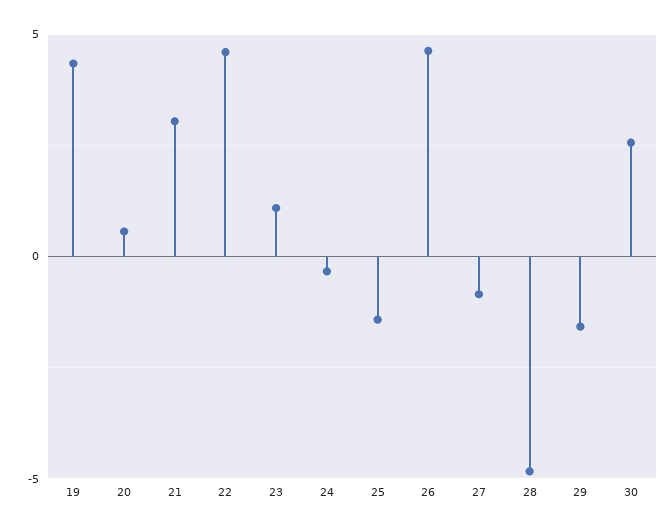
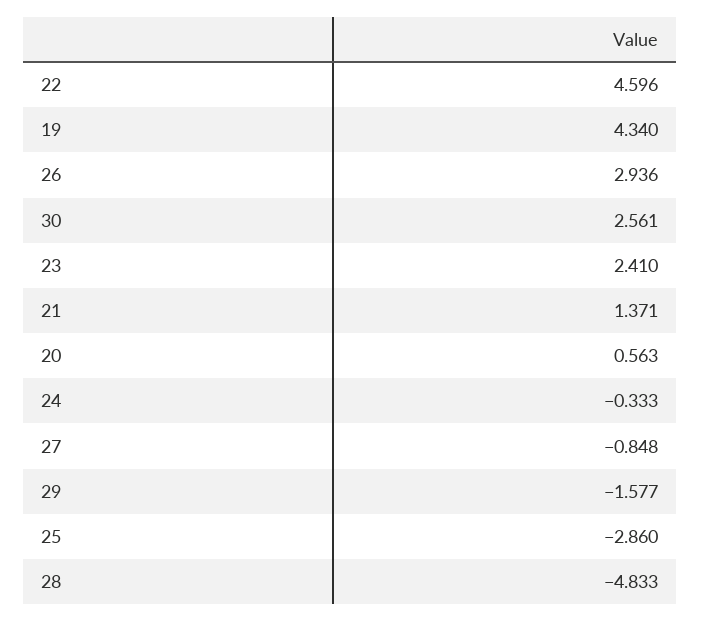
21: 3 -> 1.371
23: 1 -> 2.41
25: -1.5 -> -2.86
26: 4.5 -> 2.936

